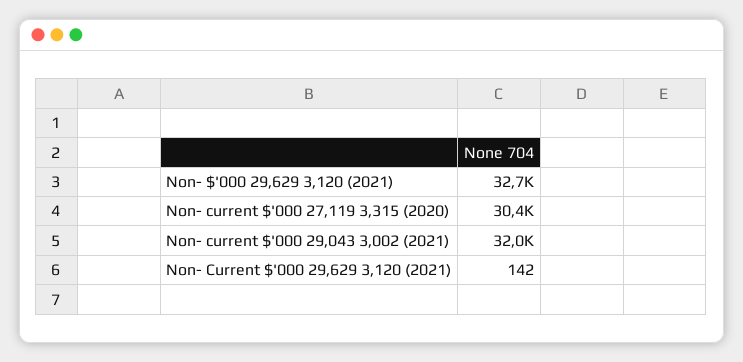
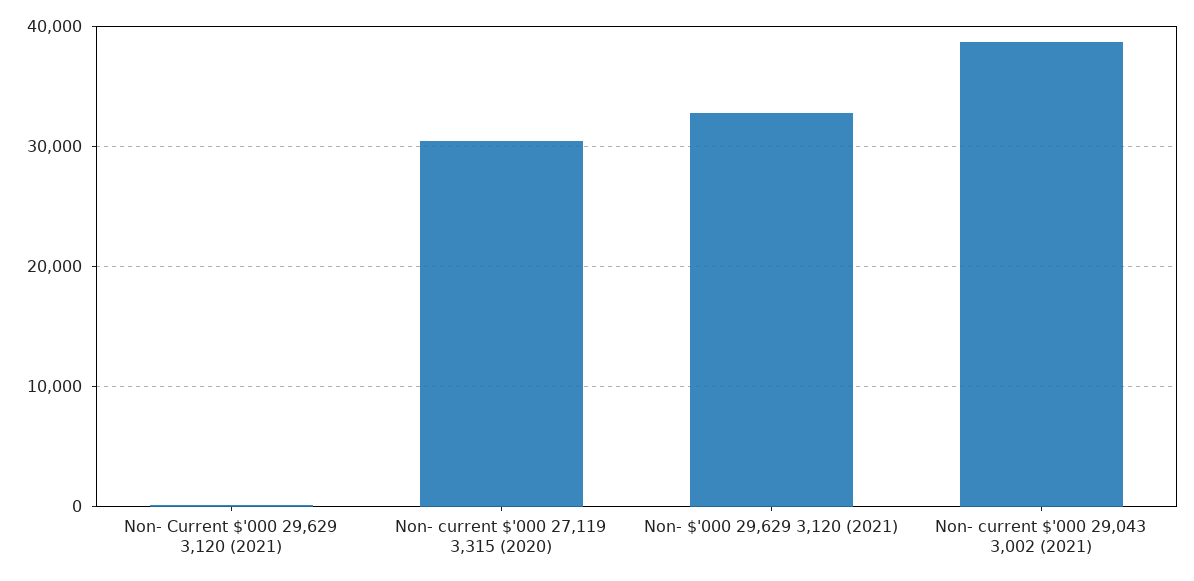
Non- current $'000 29,043 3,002 (2021): 32000 -> 39000

